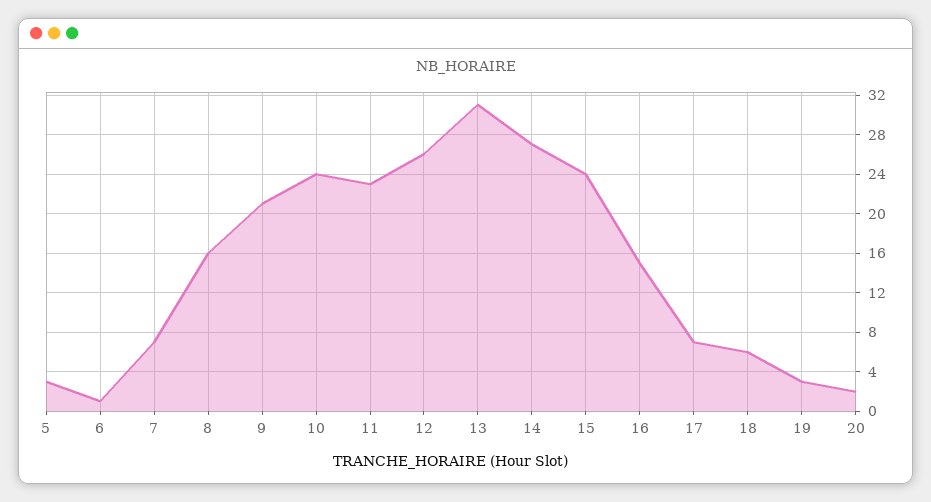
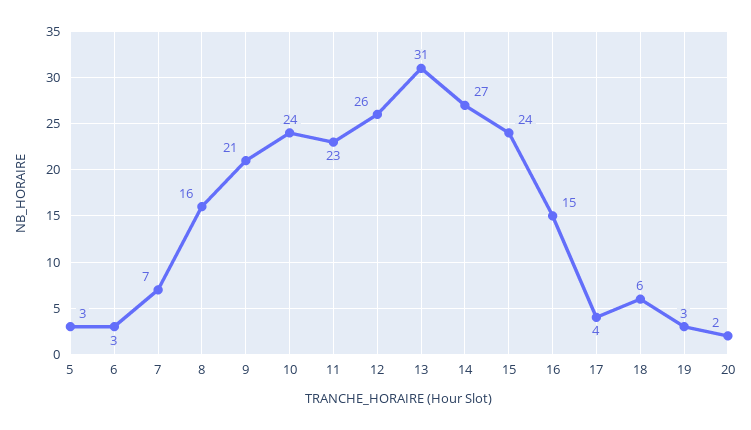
6: 1 -> 3
17: 7 -> 4

